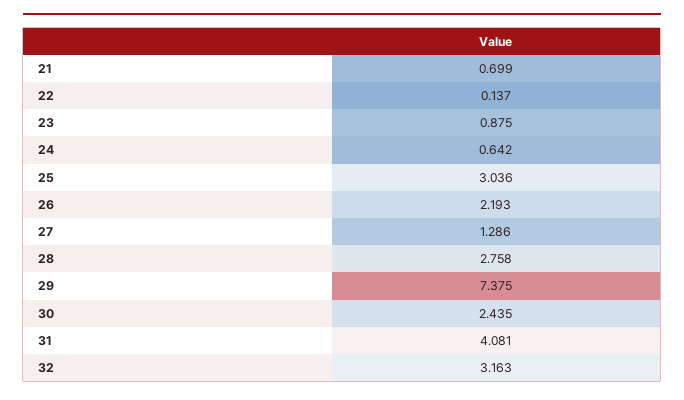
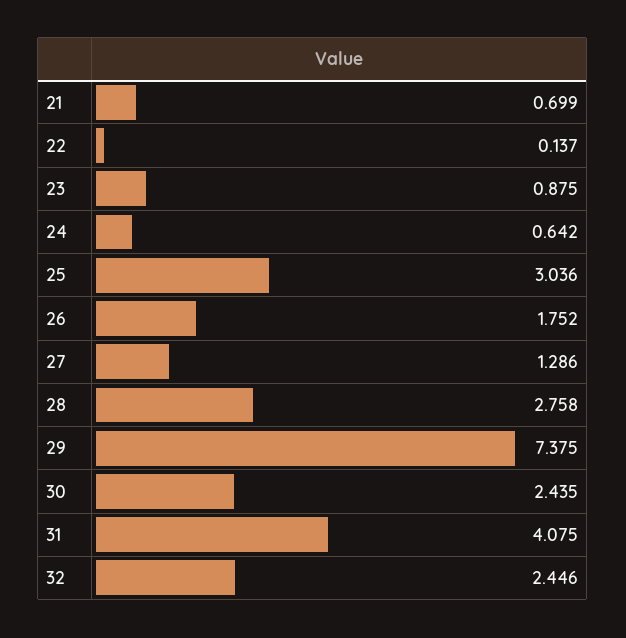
26: 2.193 -> 1.752
31: 4.081 -> 4.075
32: 3.163 -> 2.446

